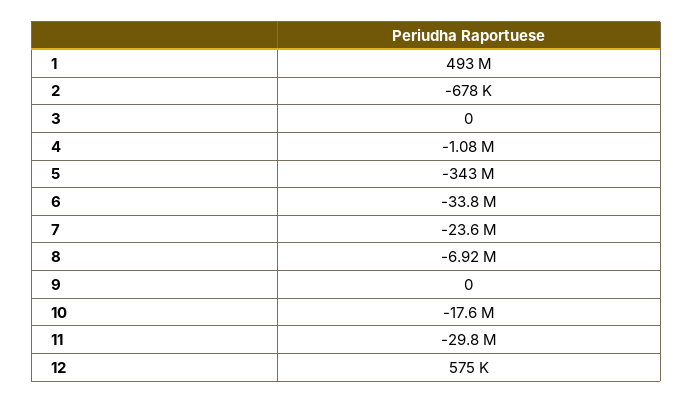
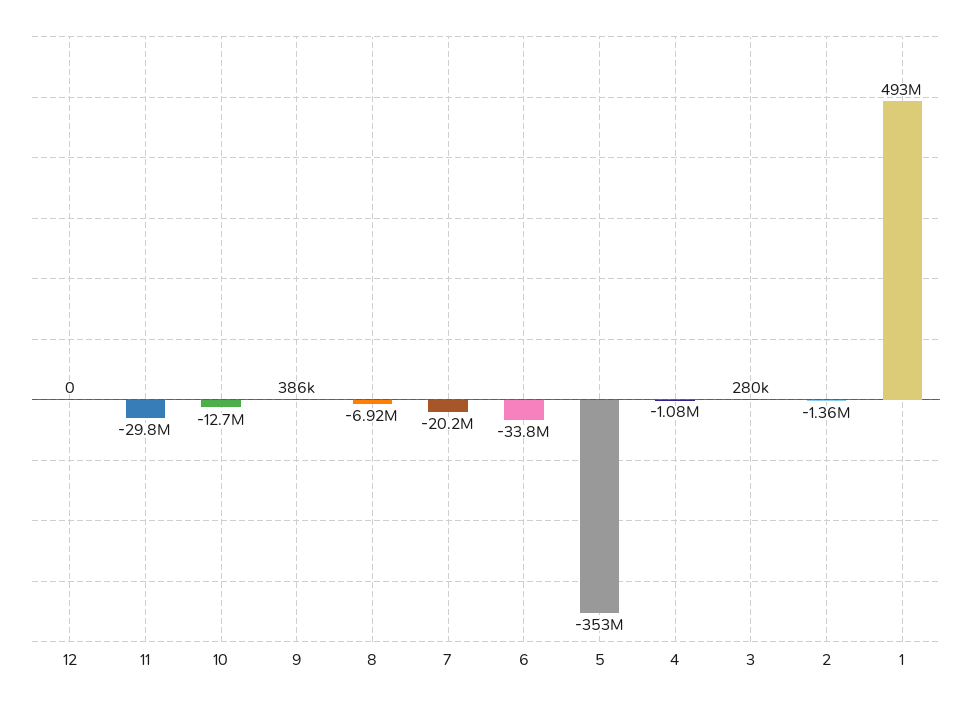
2: -678000 -> -1360000
3: 0 -> 280000
5: -343000000 -> -353000000
7: -23600000 -> -20200000
9: 0 -> 386000
10: -17600000 -> -12700000
12: 575000 -> 0

